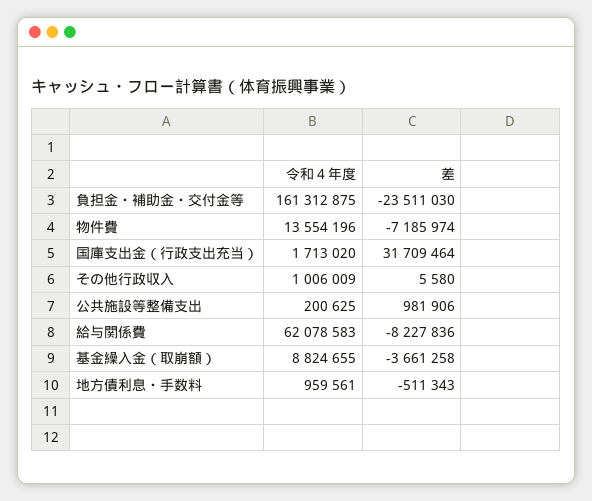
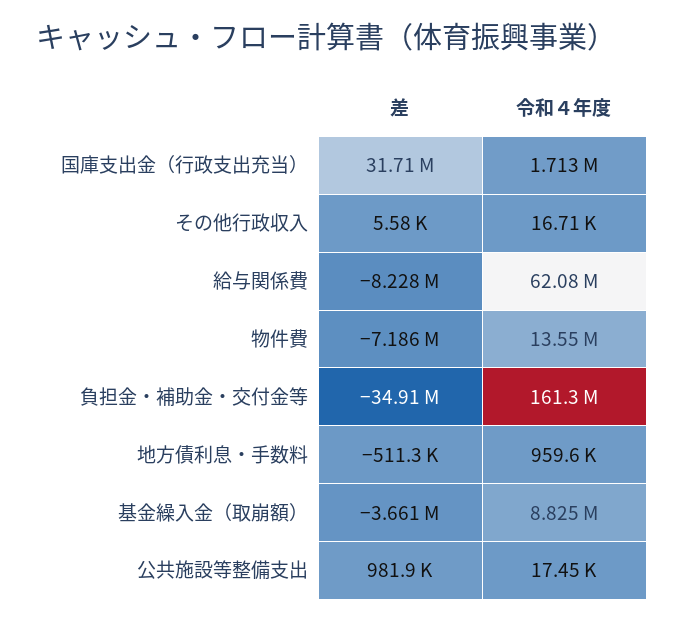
差, 負担金・補助金・交付金等: -23511030 -> -34910000
令和４年度, その他行政収入: 1006009 -> 16710
令和４年度, 公共施設等整備支出: 200625 -> 17450

